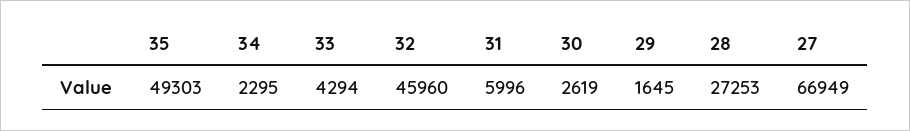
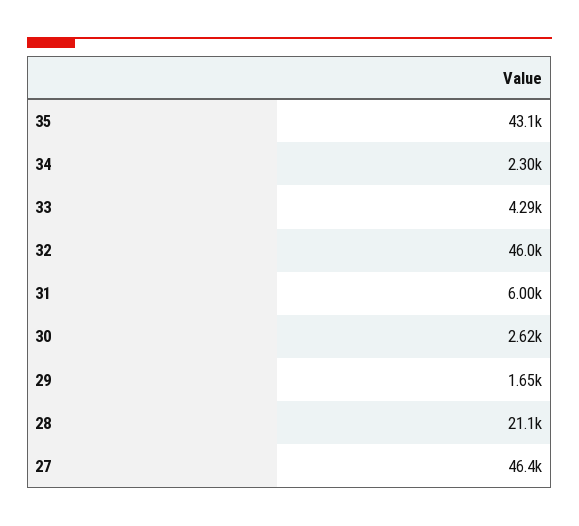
35: 49303 -> 43100
28: 27253 -> 21100
27: 66949 -> 46400

